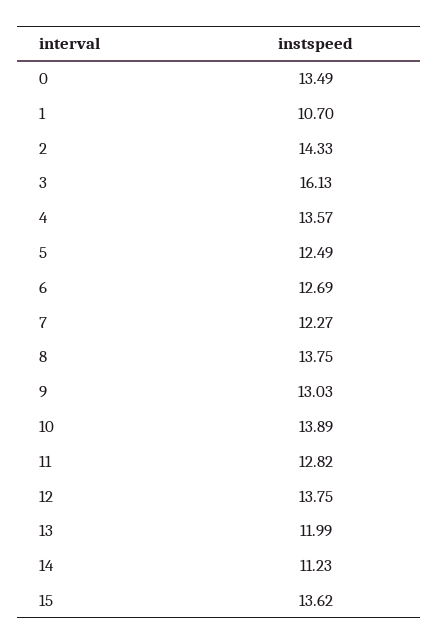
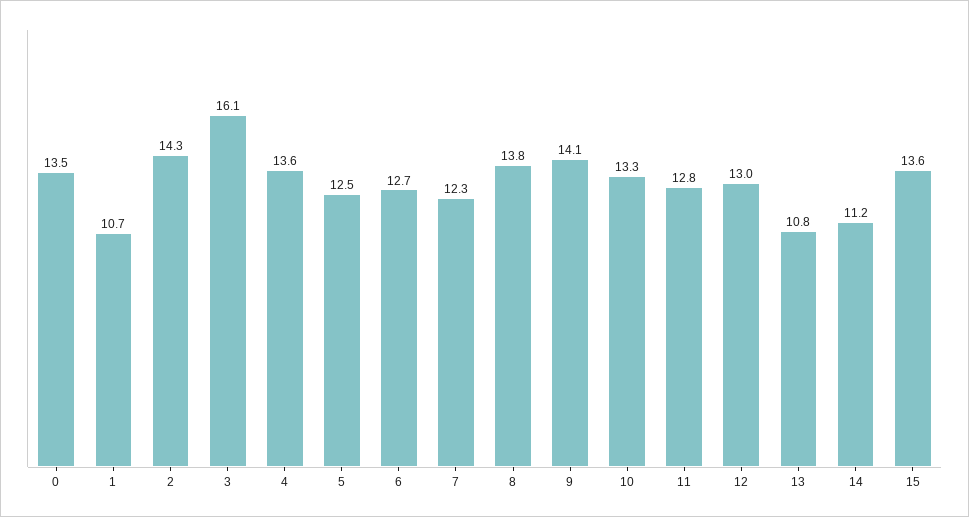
9: 13.03 -> 14.1
10: 13.89 -> 13.3
12: 13.75 -> 13
13: 11.99 -> 10.8

